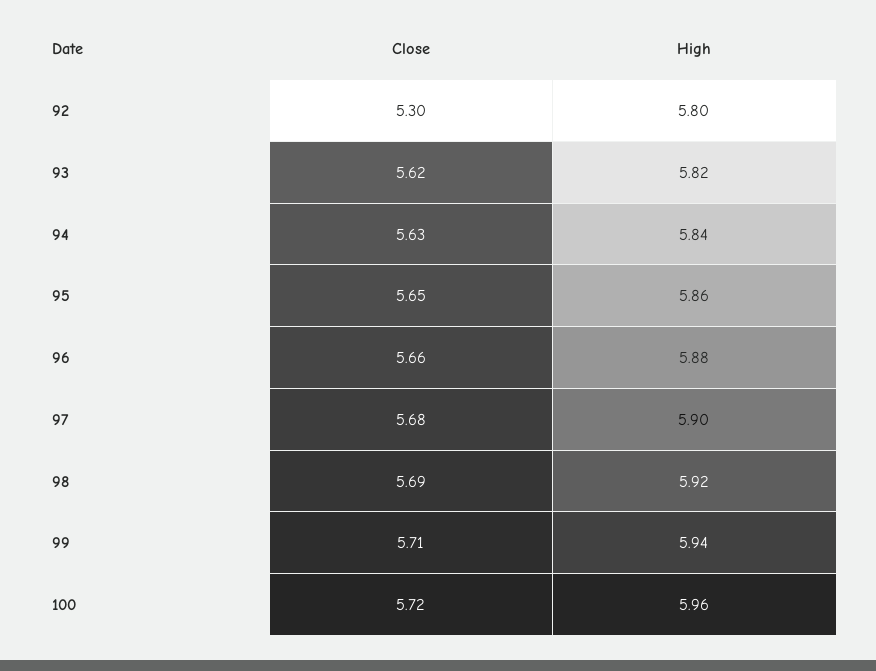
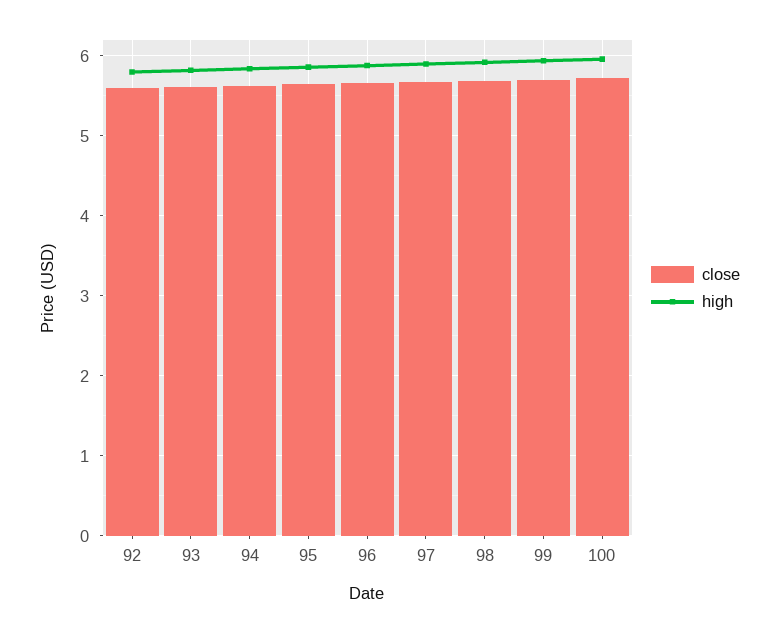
Close, 92: 5.3 -> 5.6

